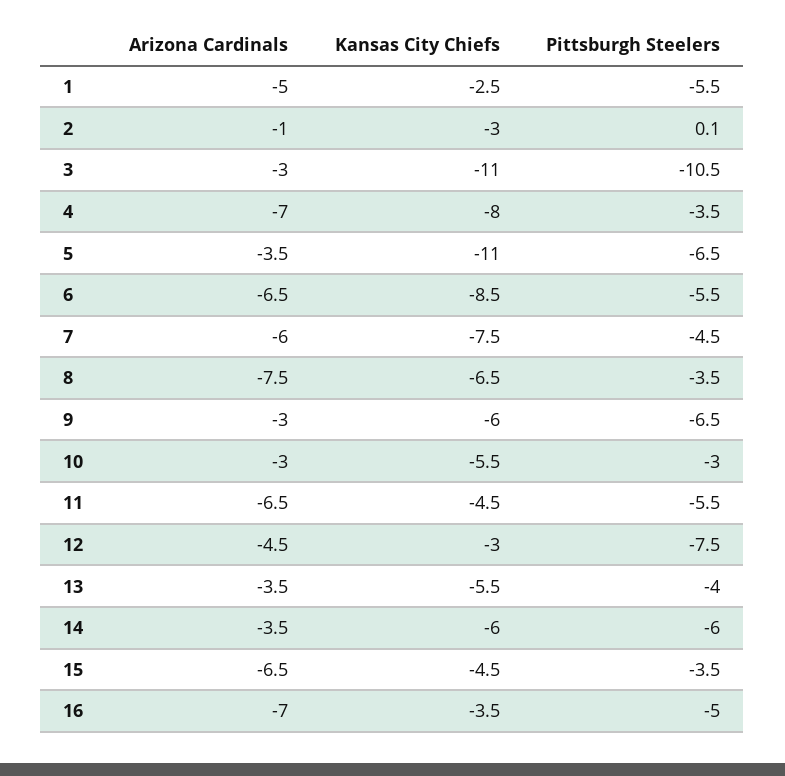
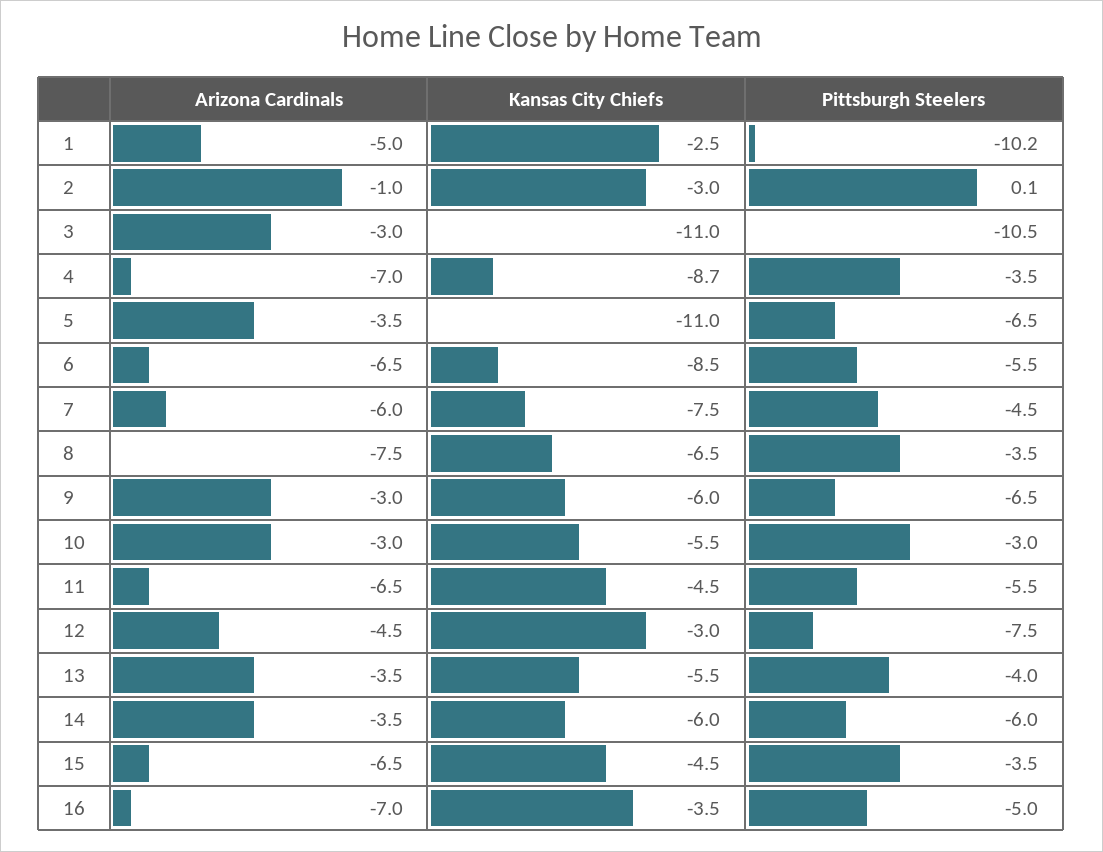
Pittsburgh Steelers, 1: -5.5 -> -10.2
Kansas City Chiefs, 4: -8 -> -8.7

